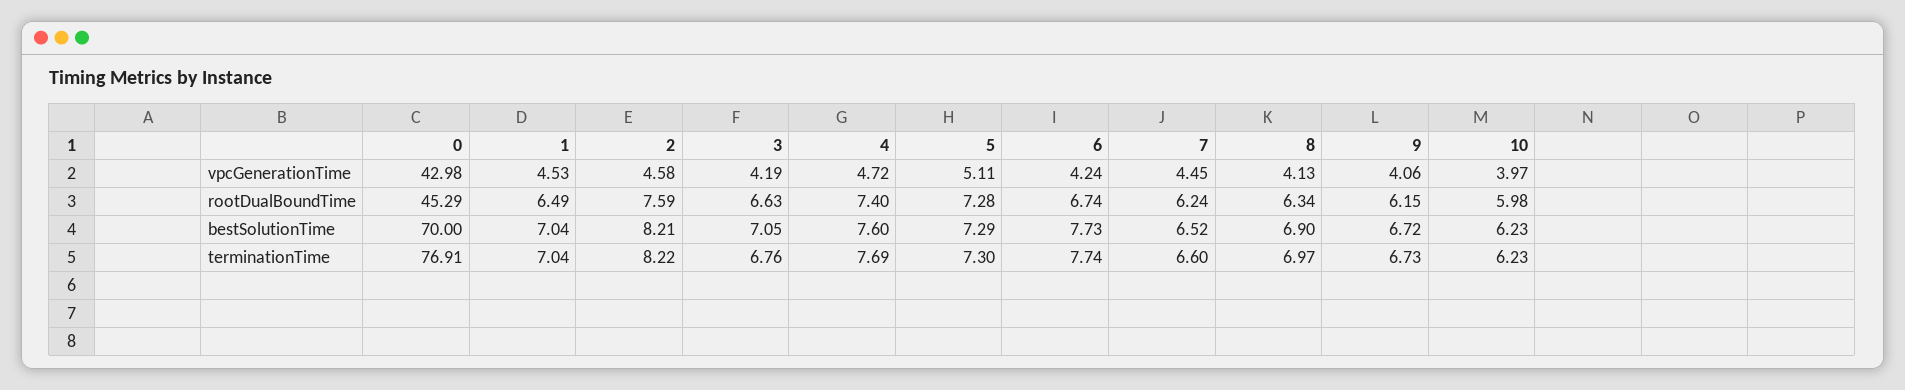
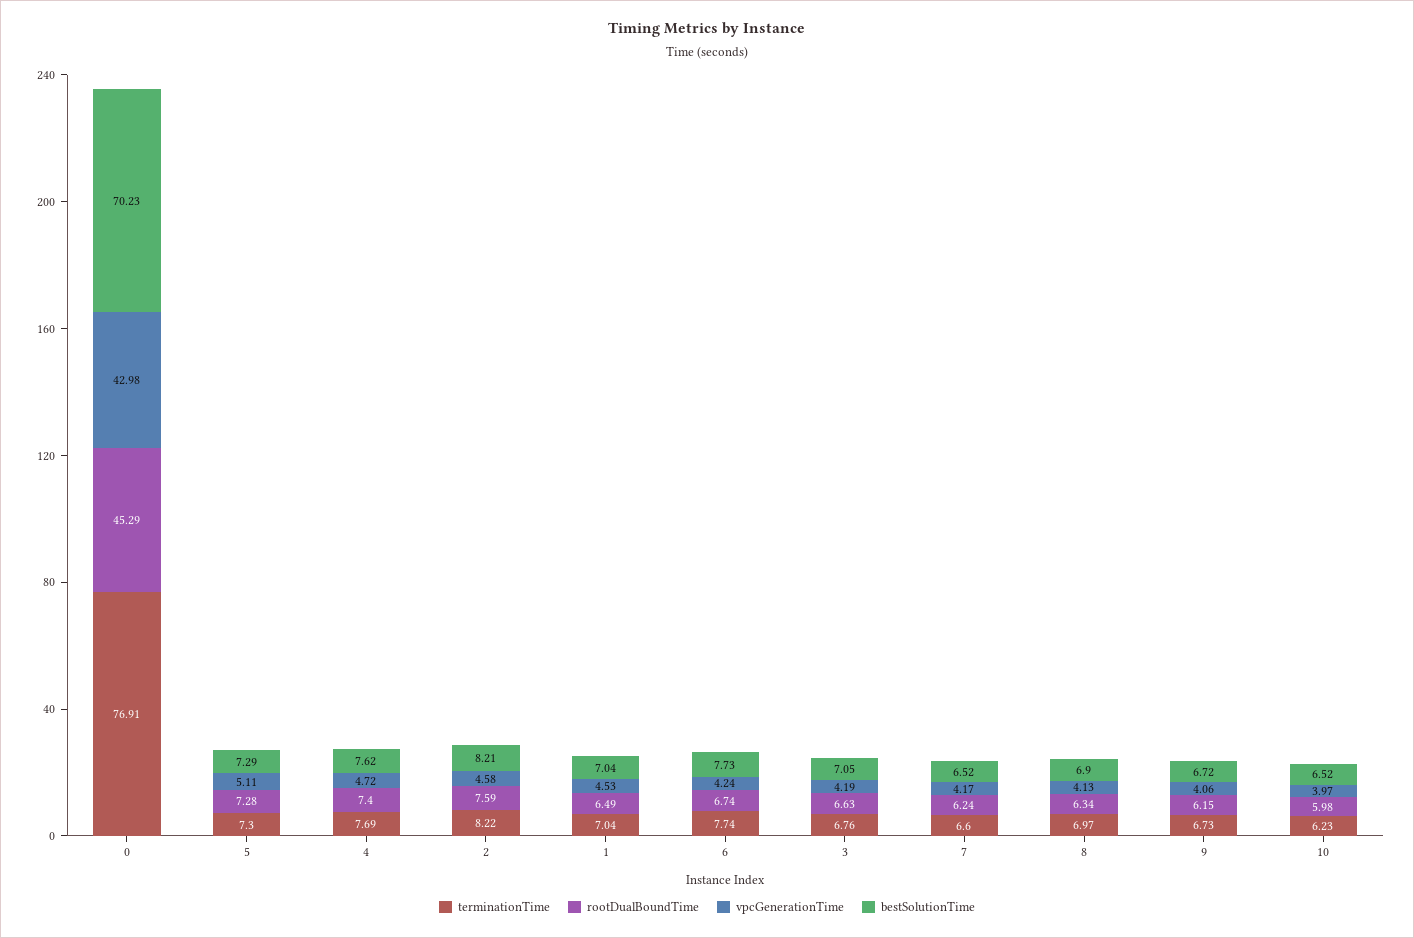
vpcGenerationTime, 7: 4.45 -> 4.17
bestSolutionTime, 0: 70 -> 70.23
bestSolutionTime, 4: 7.6 -> 7.62
bestSolutionTime, 10: 6.23 -> 6.52

